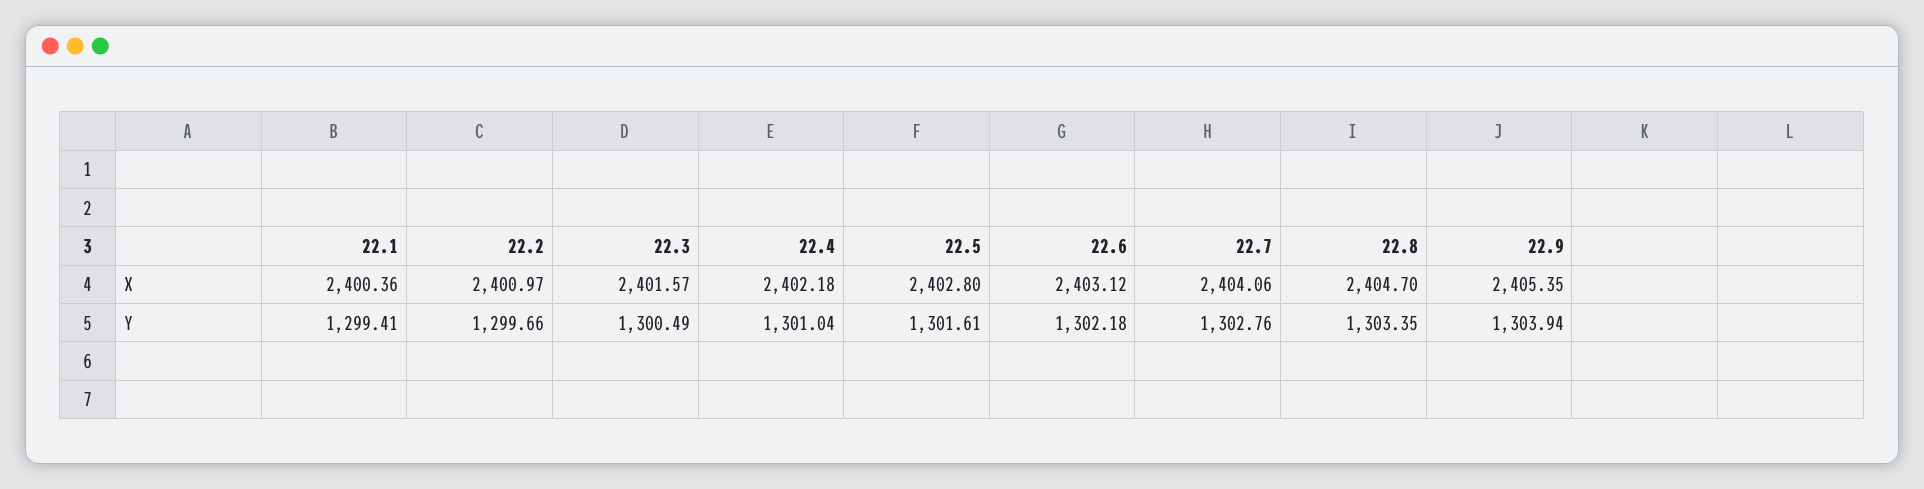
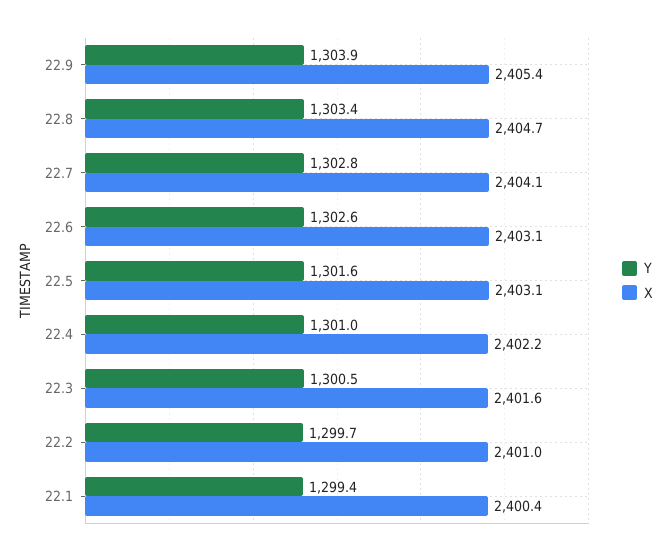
X, 22.5: 2402.8 -> 2403.1
Y, 22.6: 1302.18 -> 1302.6

